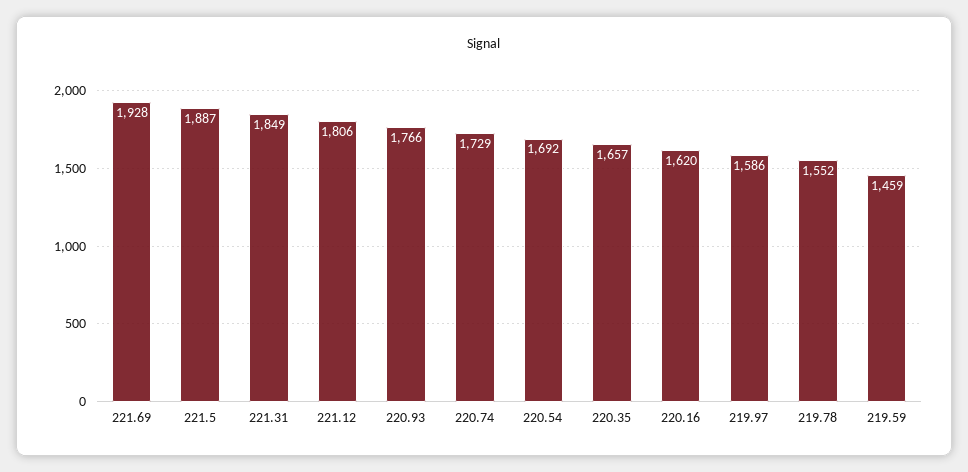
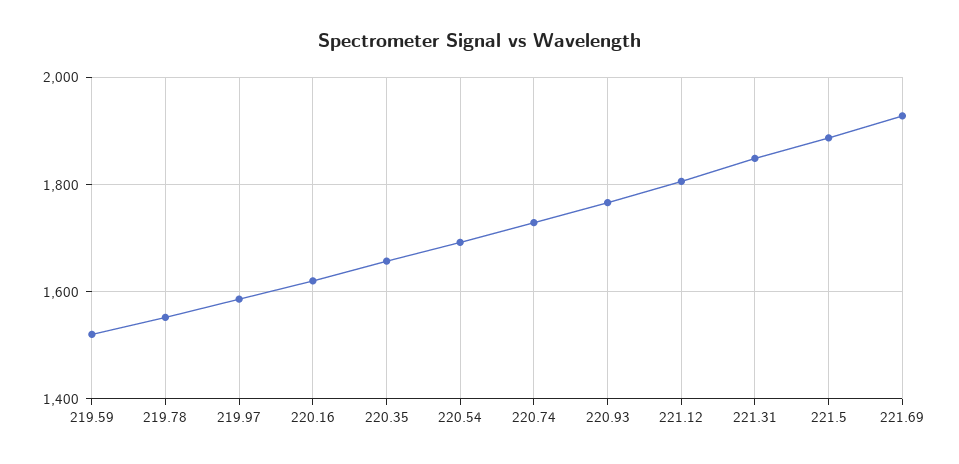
219.59: 1459 -> 1520

